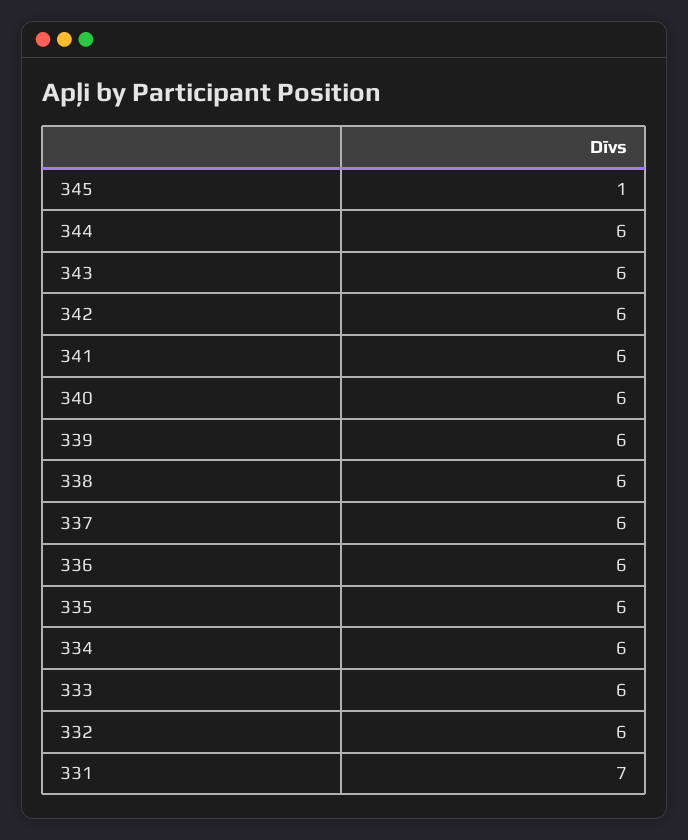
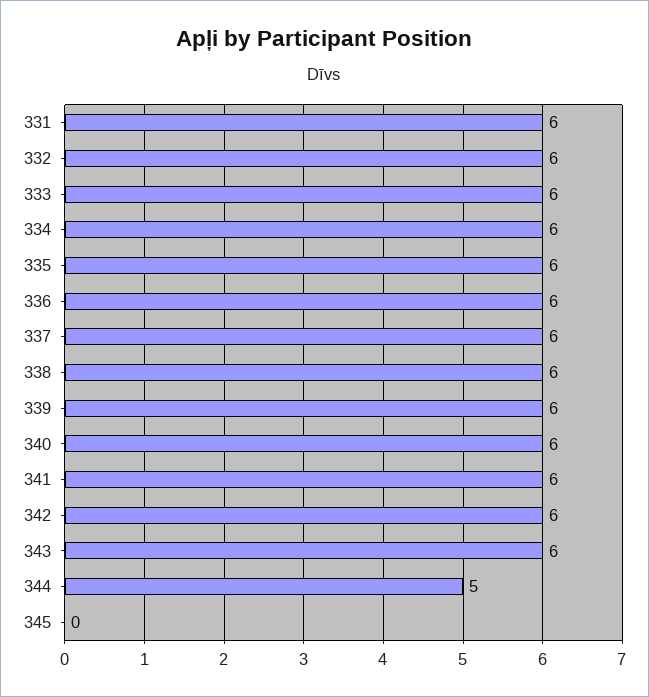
345: 1 -> 0
344: 6 -> 5
331: 7 -> 6

